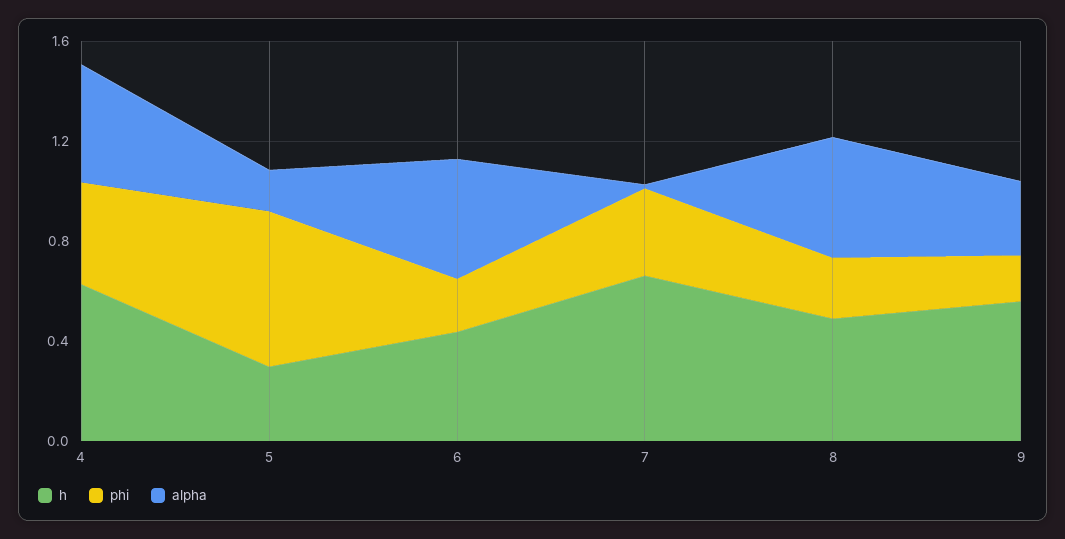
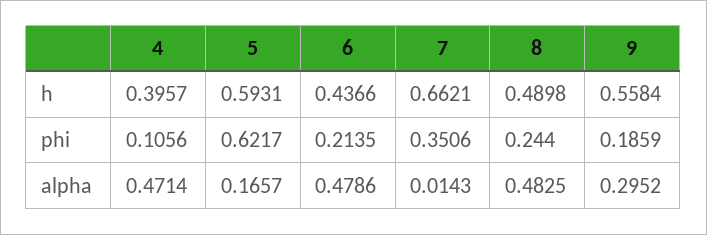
h, 4: 0.6 -> 0.3957
phi, 4: 0.4 -> 0.1056
h, 5: 0.3 -> 0.5931

